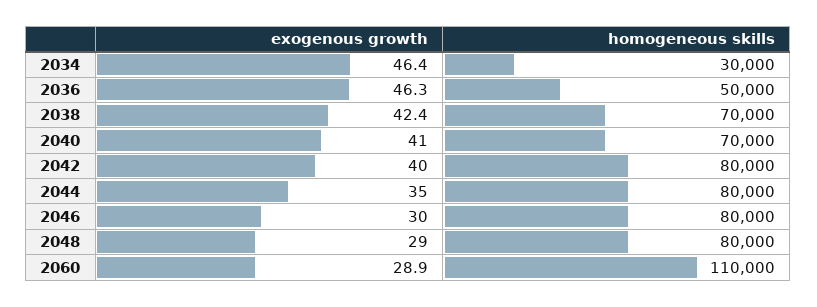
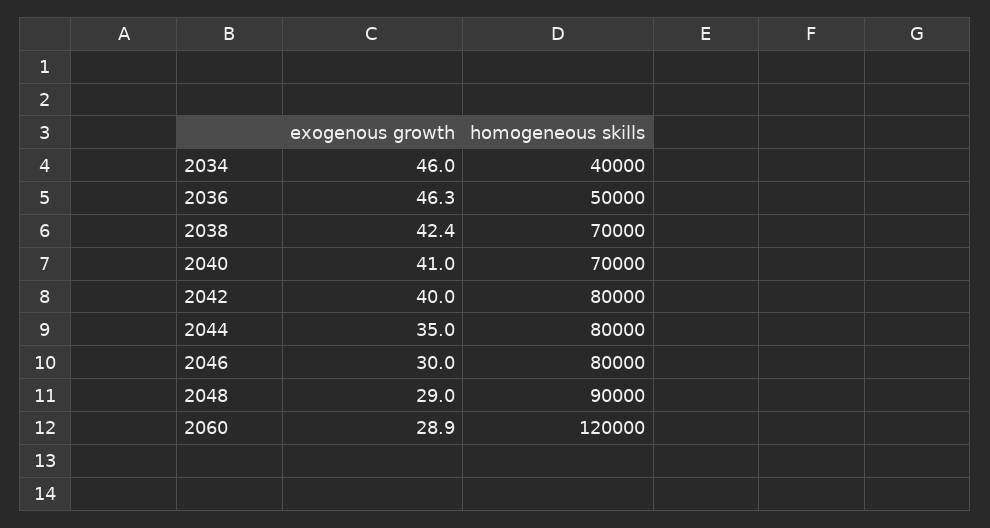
exogenous growth, 2034: 46.4 -> 46
homogeneous skills, 2034: 30000 -> 40000
homogeneous skills, 2048: 80000 -> 90000
homogeneous skills, 2060: 110000 -> 120000

